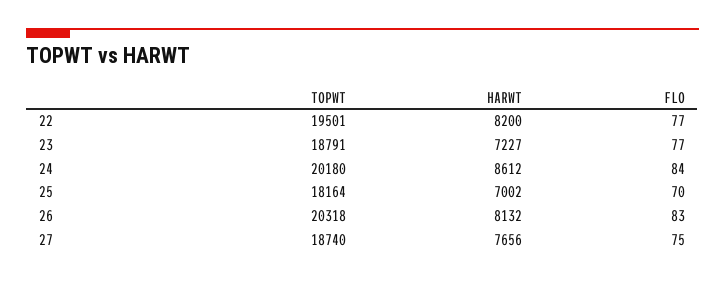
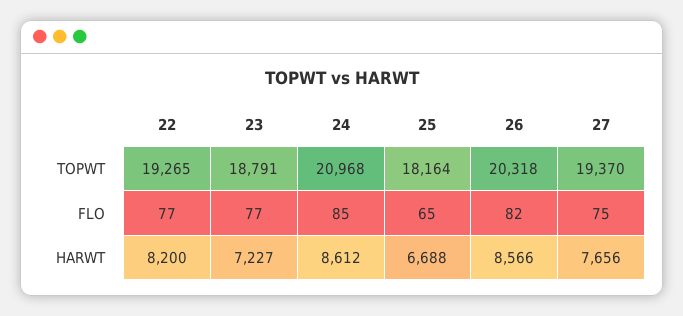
TOPWT, 22: 19501 -> 19265
TOPWT, 24: 20180 -> 20968
FLO, 24: 84 -> 85
HARWT, 25: 7002 -> 6688
FLO, 25: 70 -> 65
HARWT, 26: 8132 -> 8566
FLO, 26: 83 -> 82
TOPWT, 27: 18740 -> 19370

